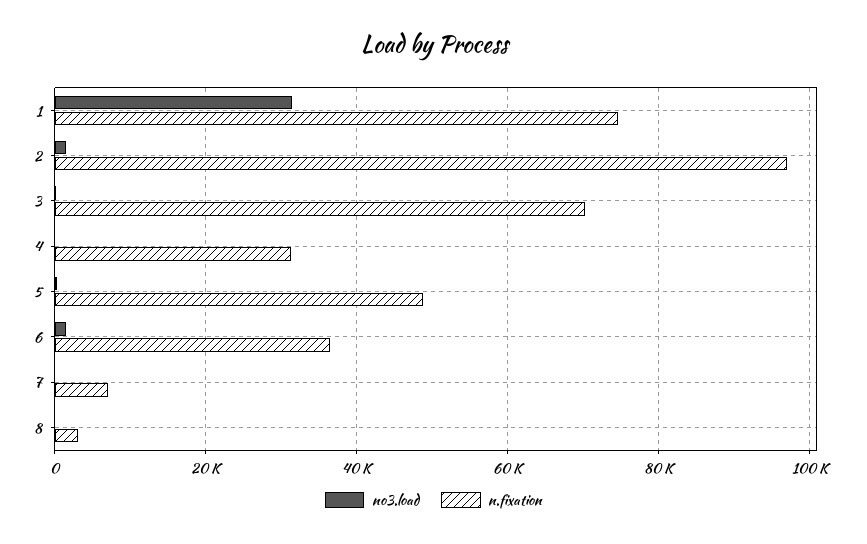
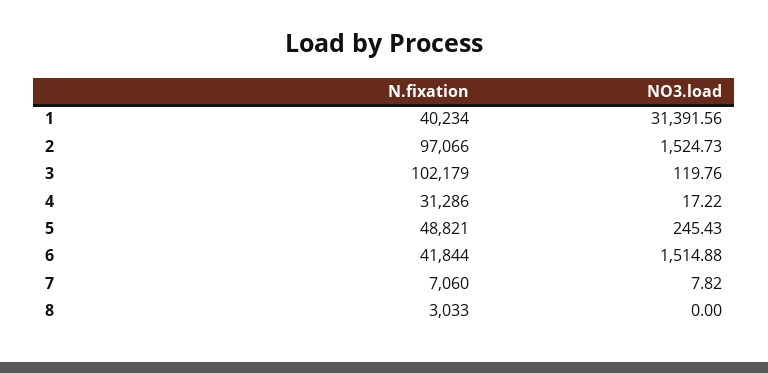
n.fixation, 1: 74000 -> 40234
n.fixation, 3: 70000 -> 102179
n.fixation, 6: 36000 -> 41844

